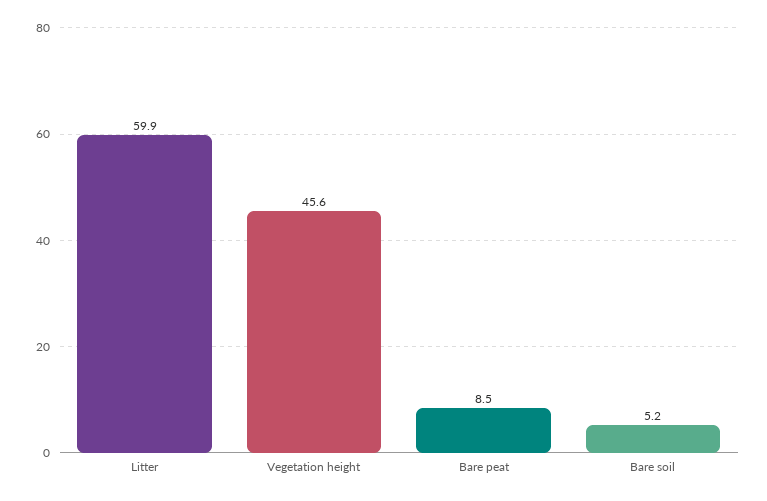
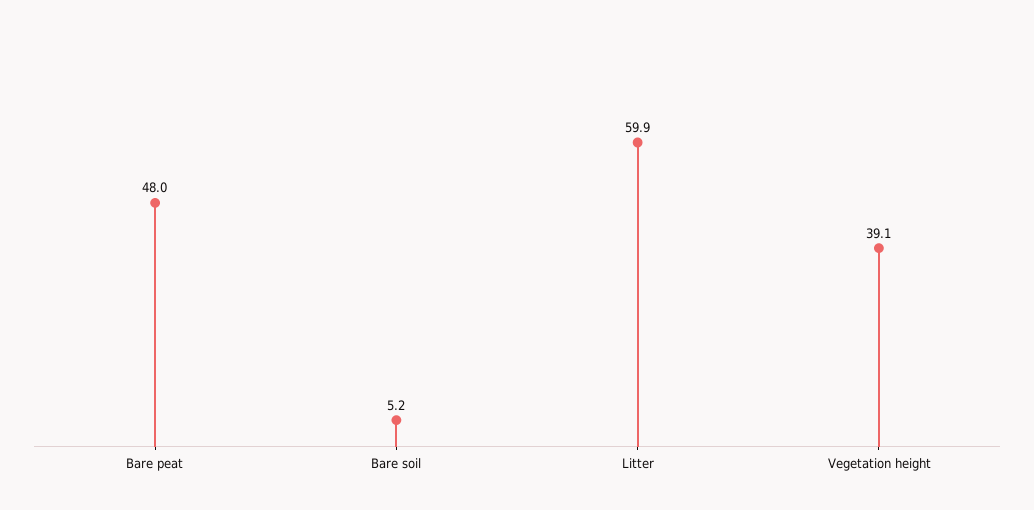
Vegetation height: 45.6 -> 39.1
Bare peat: 8.5 -> 48

